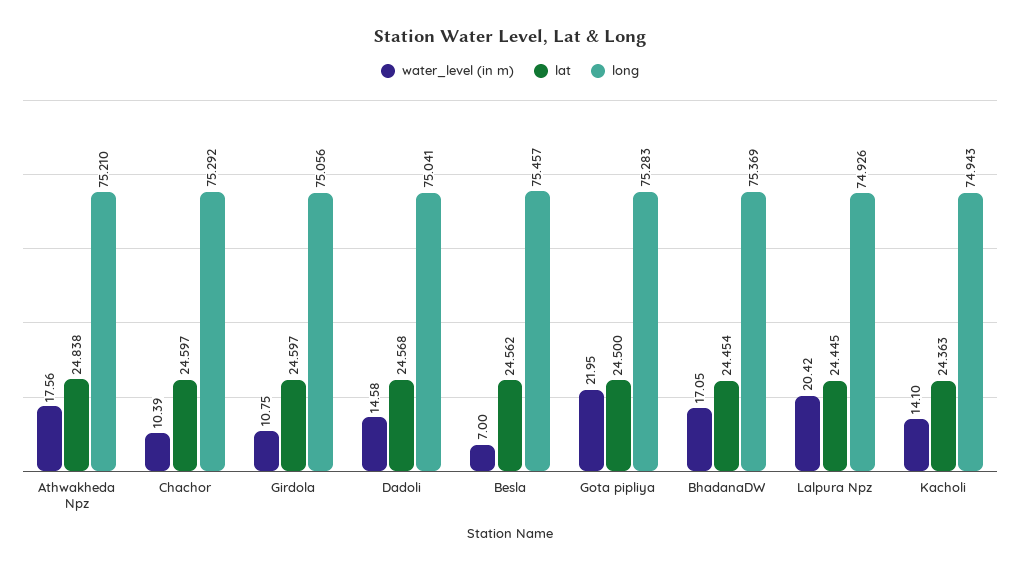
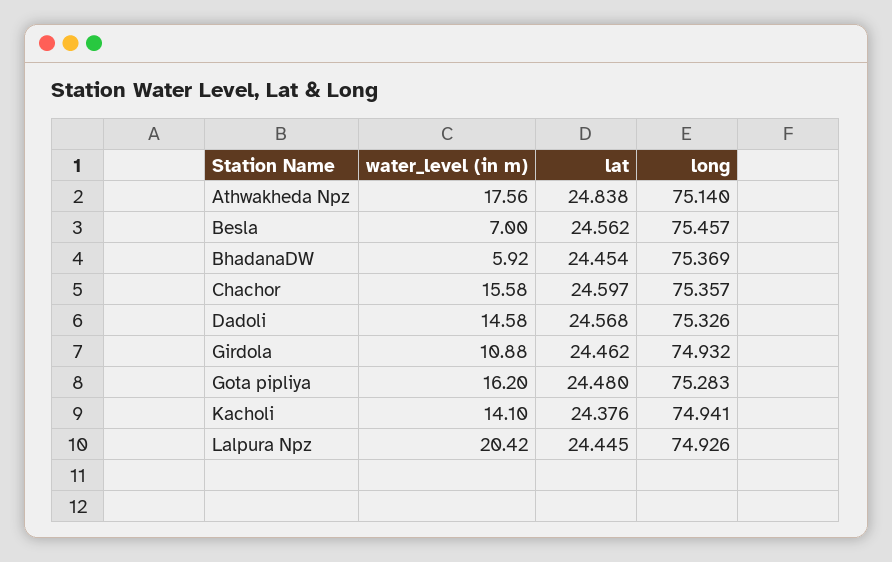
long, Athwakheda Npz: 75.21 -> 75.14
water_level (in m), Chachor: 10.39 -> 15.58
long, Chachor: 75.292 -> 75.357
water_level (in m), Girdola: 10.75 -> 10.88
lat, Girdola: 24.597 -> 24.462
long, Girdola: 75.056 -> 74.932
long, Dadoli: 75.041 -> 75.326
water_level (in m), Gota pipliya: 21.95 -> 16.2
lat, Gota pipliya: 24.5 -> 24.48
water_level (in m), BhadanaDW: 17.05 -> 5.92
lat, Kacholi: 24.363 -> 24.376
long, Kacholi: 74.943 -> 74.941

